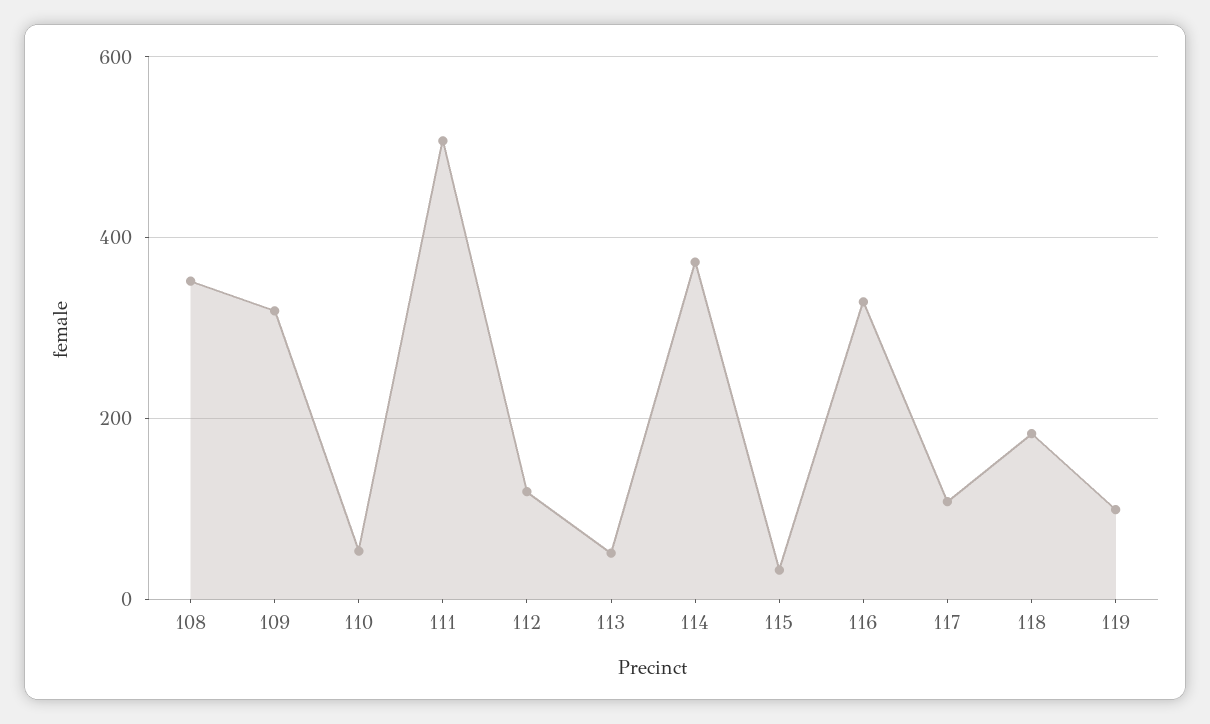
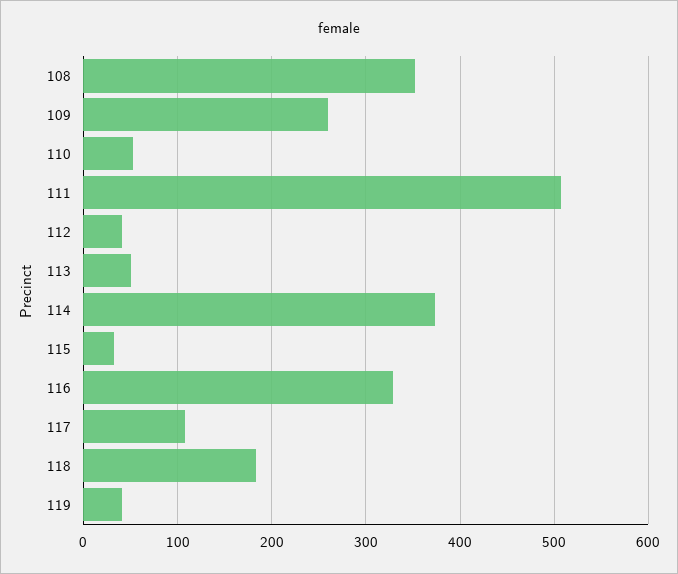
109: 320 -> 260
112: 120 -> 40
119: 100 -> 40

